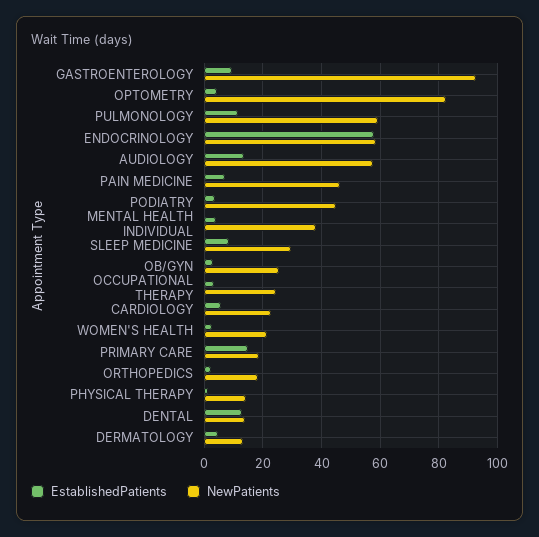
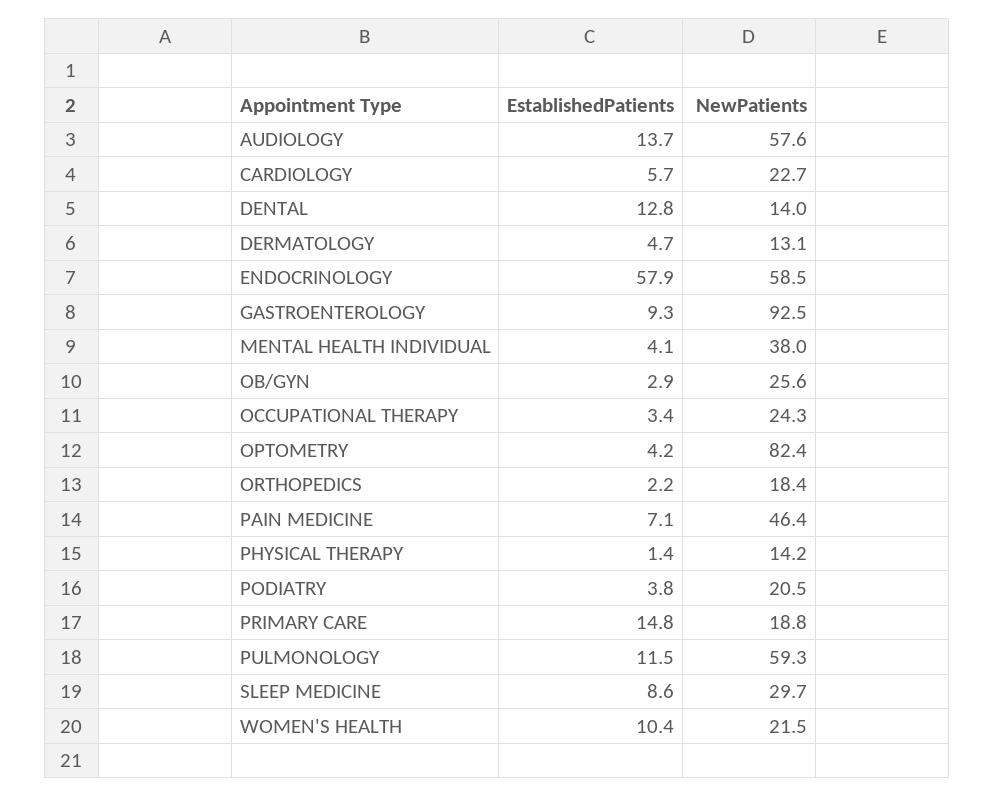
NewPatients, PODIATRY: 45 -> 20.5
EstablishedPatients, WOMEN'S HEALTH: 2.5 -> 10.4

